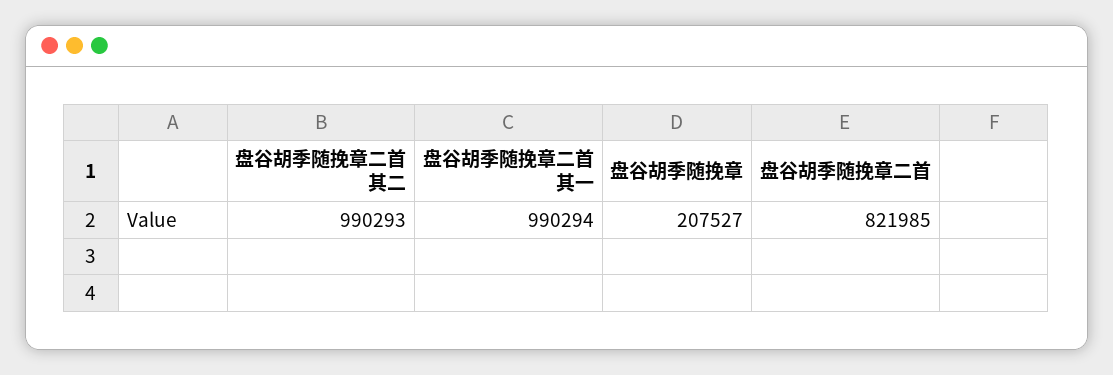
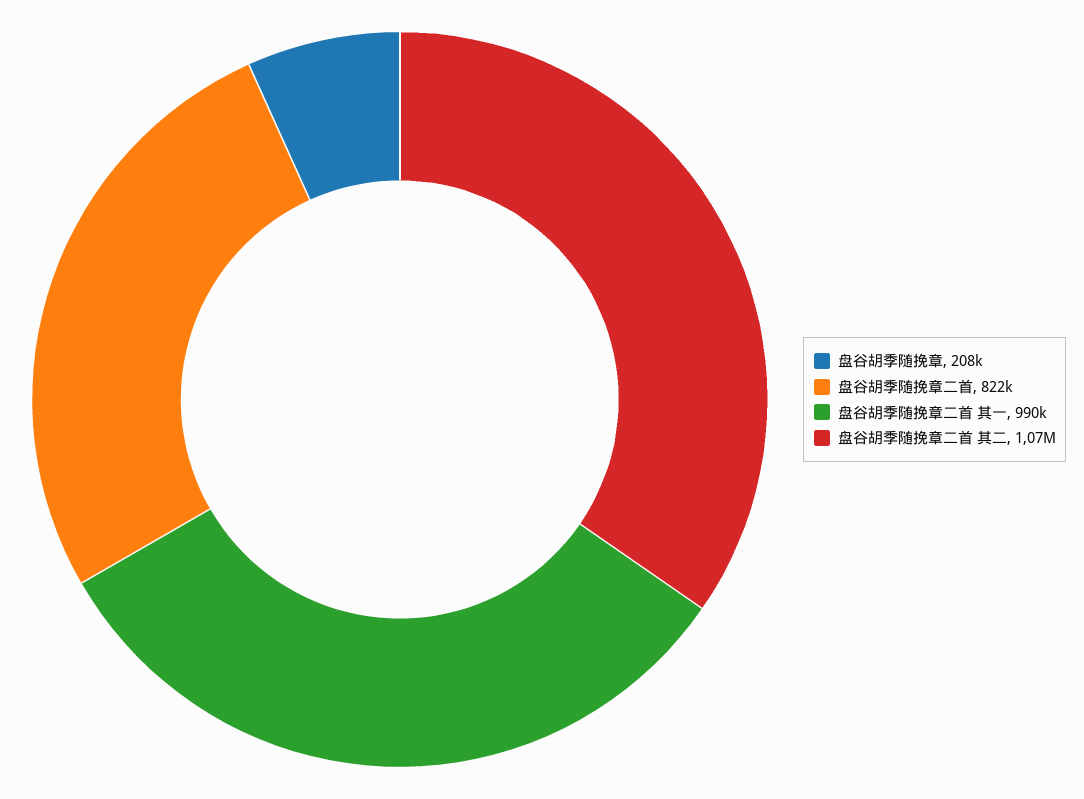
盘谷胡季随挽章二首 其二: 990293 -> 1070000

